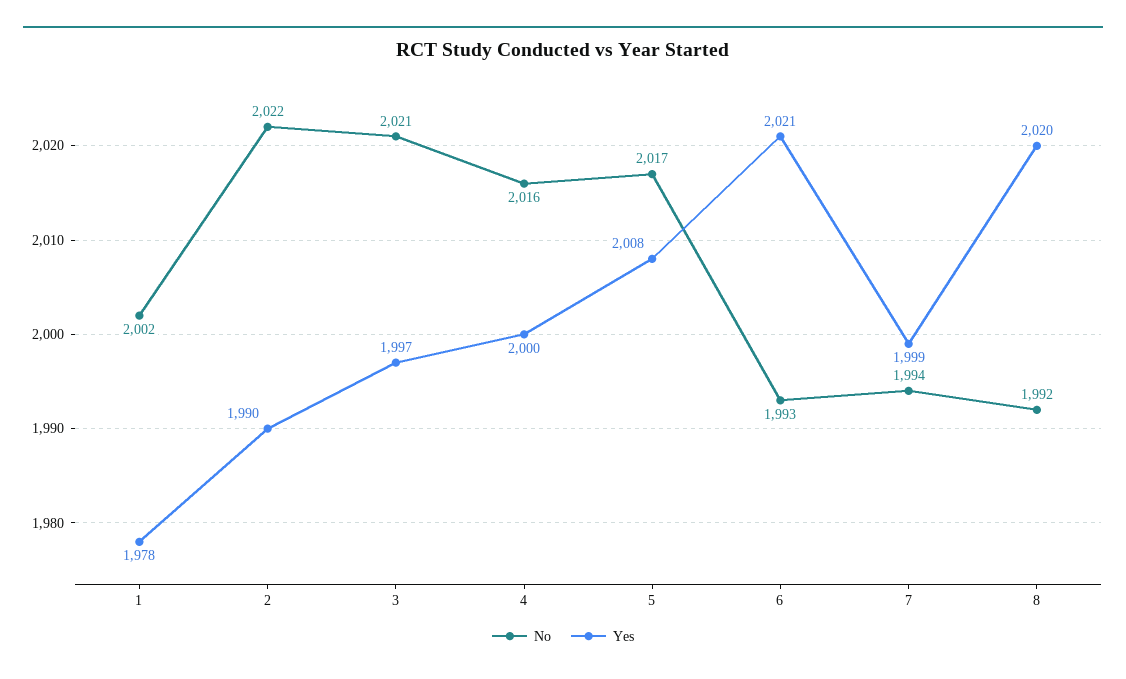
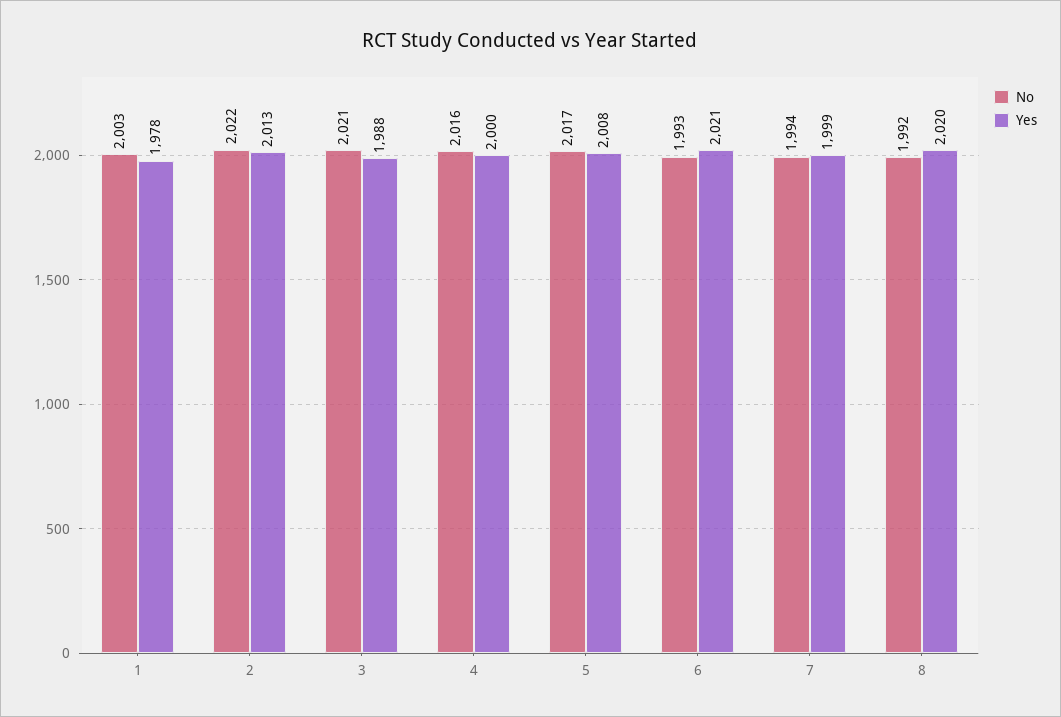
No, 1: 2002 -> 2003
Yes, 2: 1990 -> 2013
Yes, 3: 1997 -> 1988

